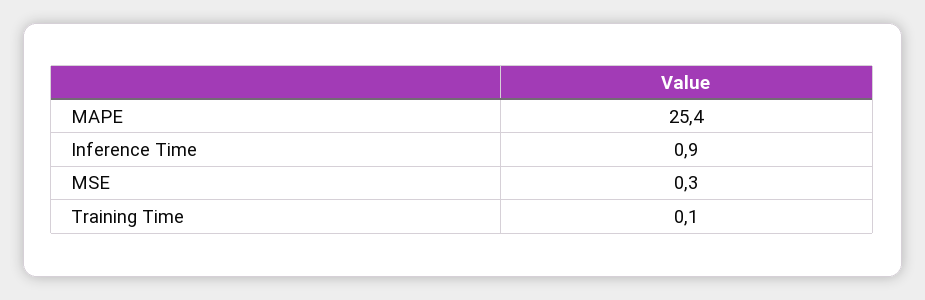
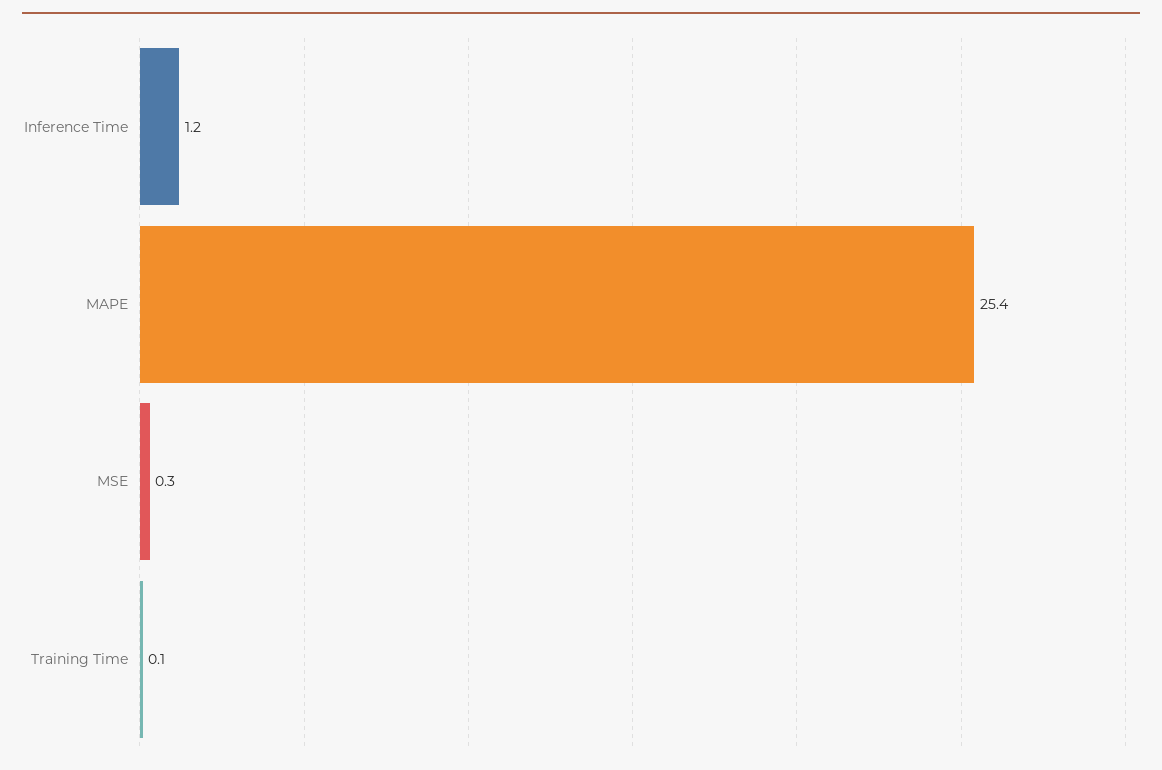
Inference Time: 0.9 -> 1.2

